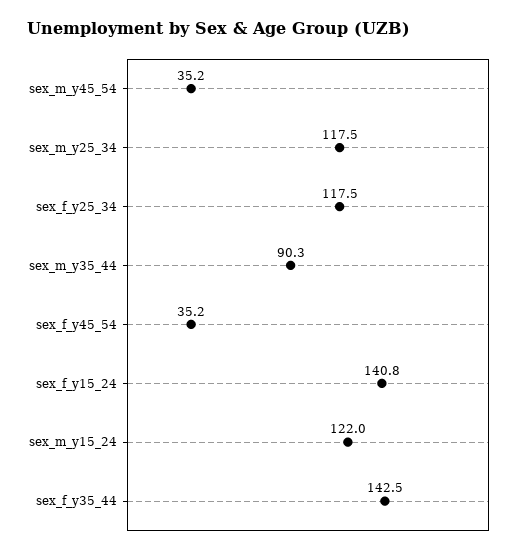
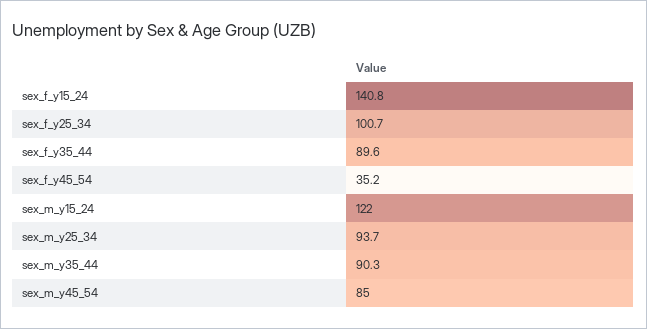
sex_m_y45_54: 35.2 -> 85
sex_m_y25_34: 117.5 -> 93.7
sex_f_y25_34: 117.5 -> 100.7
sex_f_y35_44: 142.5 -> 89.6

